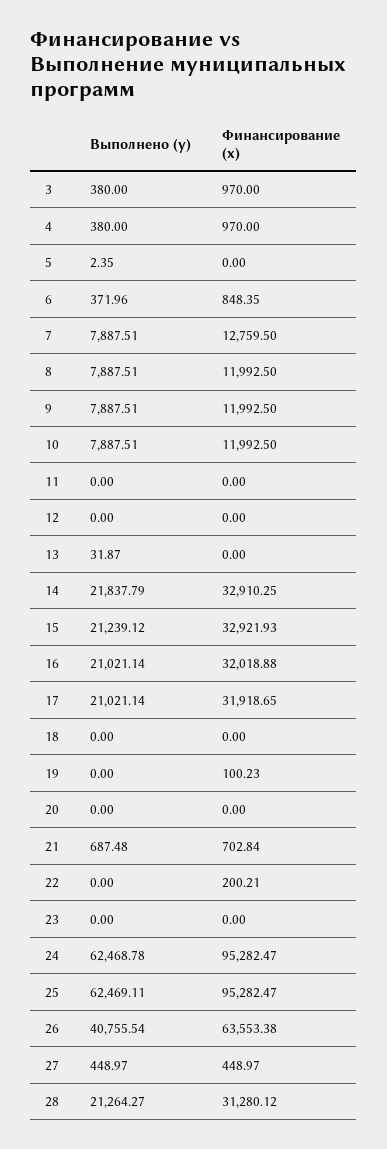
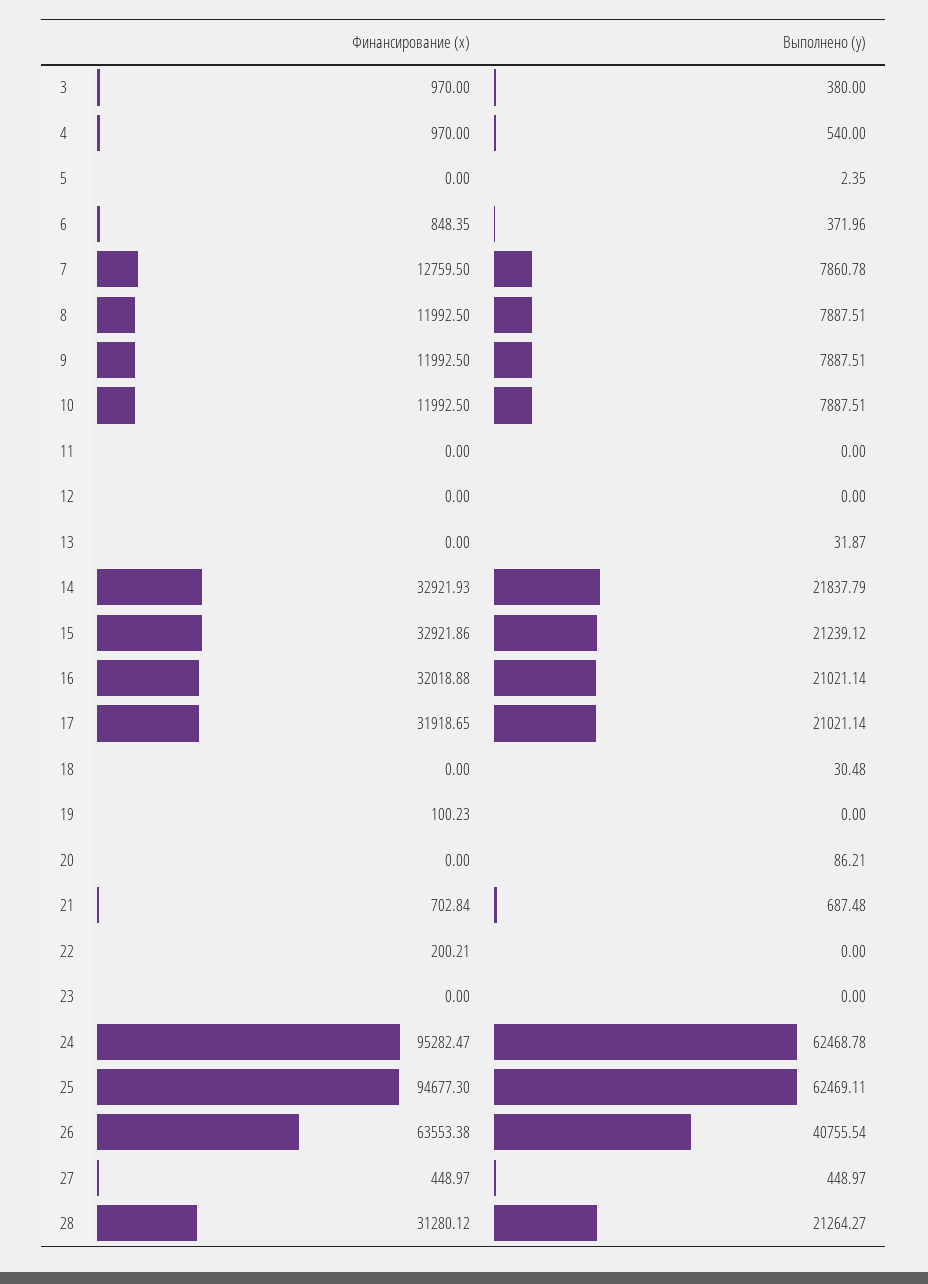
Выполнено (y), 4: 380 -> 540
Выполнено (y), 7: 7887.51 -> 7860.78
Финансирование (x), 14: 32910.25 -> 32921.93
Финансирование (x), 15: 32921.93 -> 32921.86
Выполнено (y), 18: 0 -> 30.48
Выполнено (y), 20: 0 -> 86.21
Финансирование (x), 25: 95282.47 -> 94677.3

